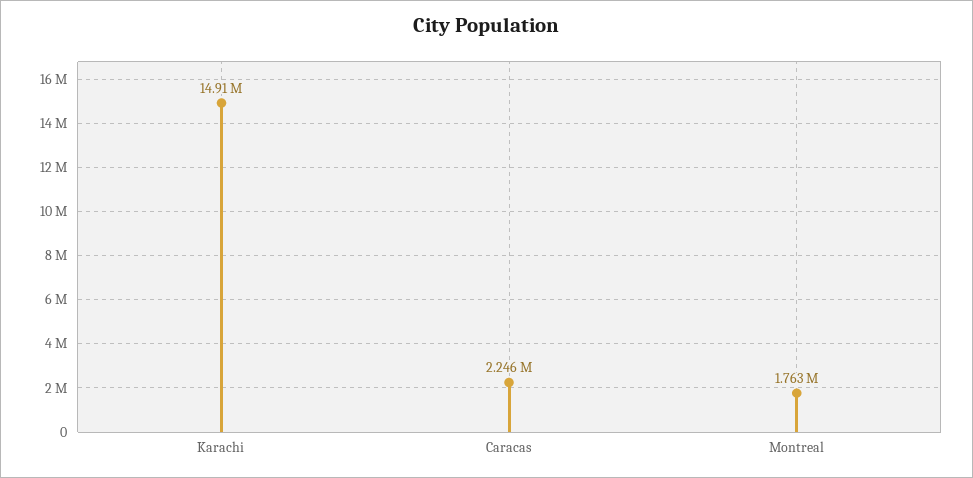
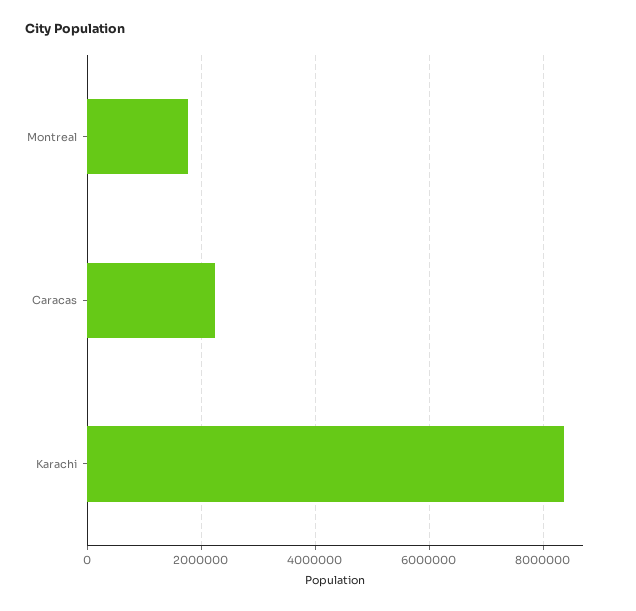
Karachi: 14910000 -> 8400000

